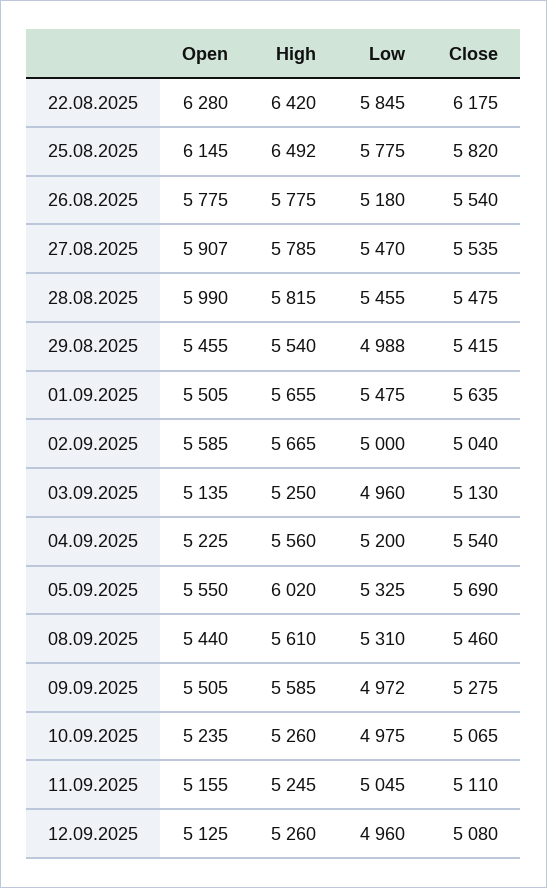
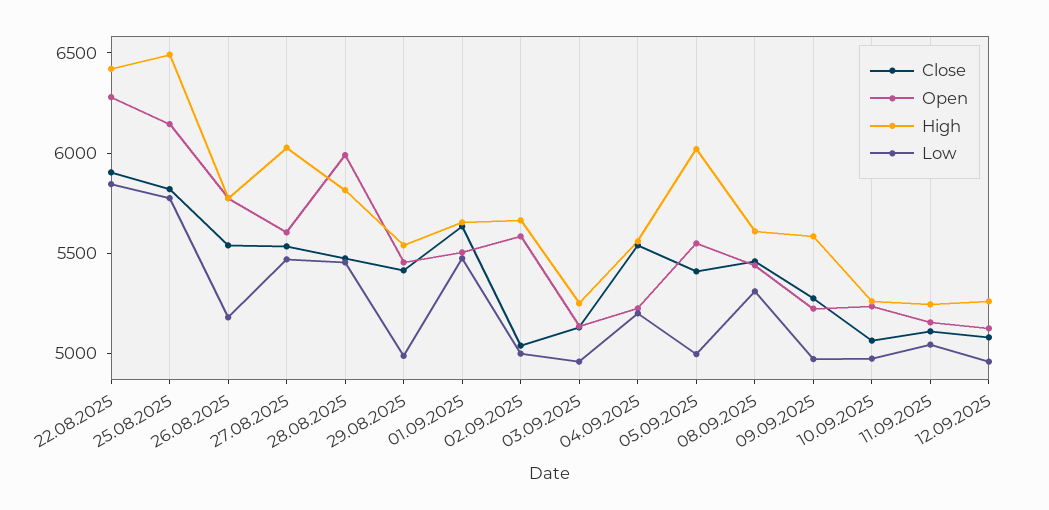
Close, 22.08.2025: 6175 -> 5900
Open, 27.08.2025: 5907 -> 5600
High, 27.08.2025: 5785 -> 6000
Low, 05.09.2025: 5325 -> 5000
Close, 05.09.2025: 5690 -> 5400
Open, 09.09.2025: 5505 -> 5200

